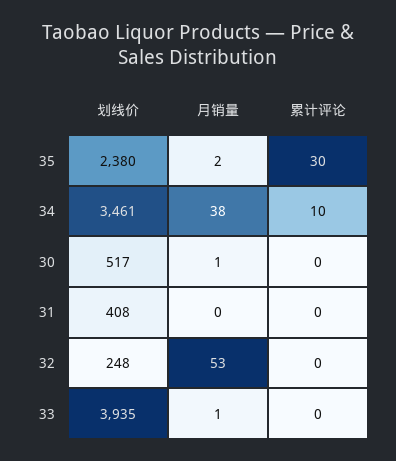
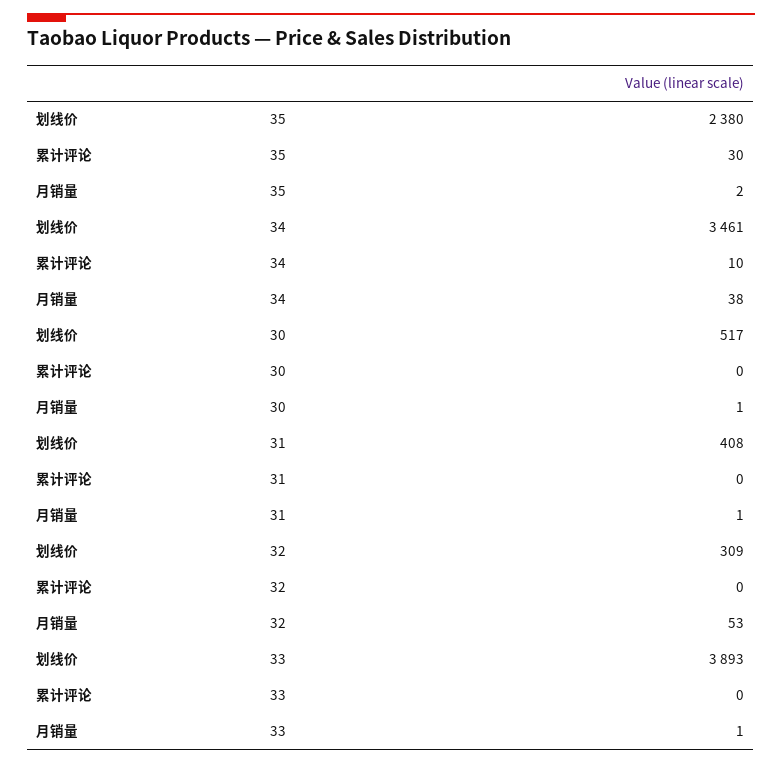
月销量, 31: 0 -> 1
划线价, 32: 248 -> 309
划线价, 33: 3935 -> 3893

